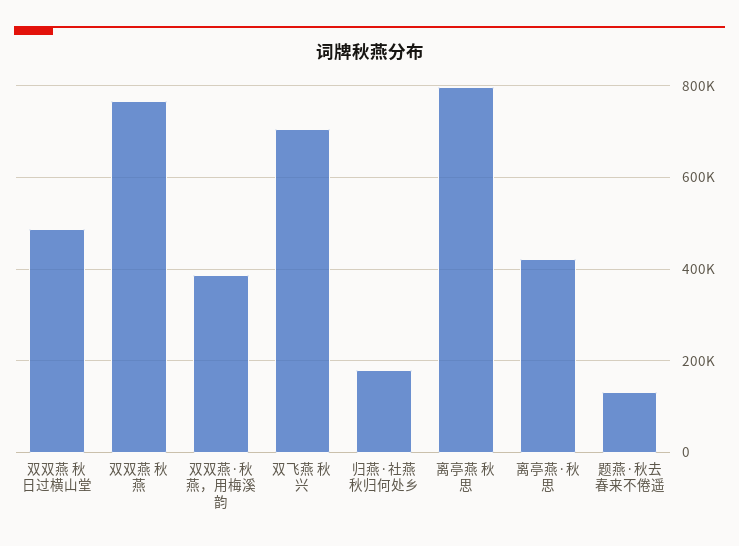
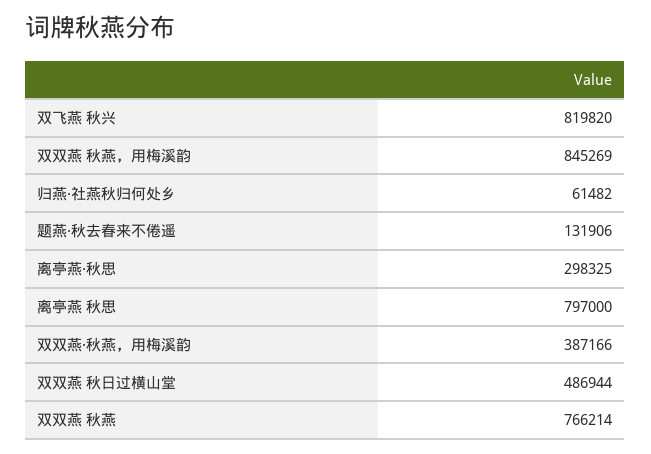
双飞燕 秋兴: 700000 -> 819820
归燕·社燕秋归何处乡: 180000 -> 61482
离亭燕·秋思: 420000 -> 298325
双双燕 秋燕，用梅溪韵: none -> 845269

